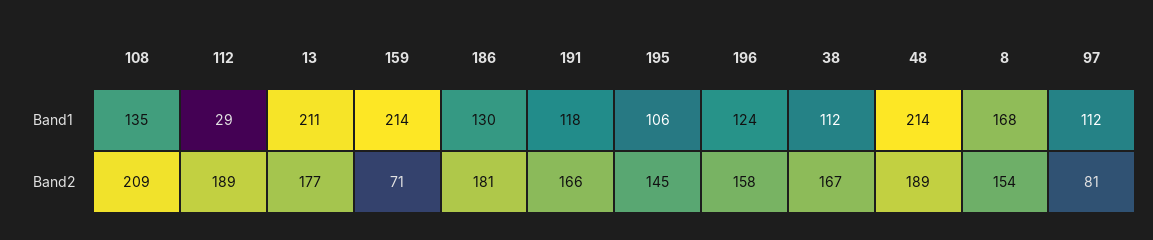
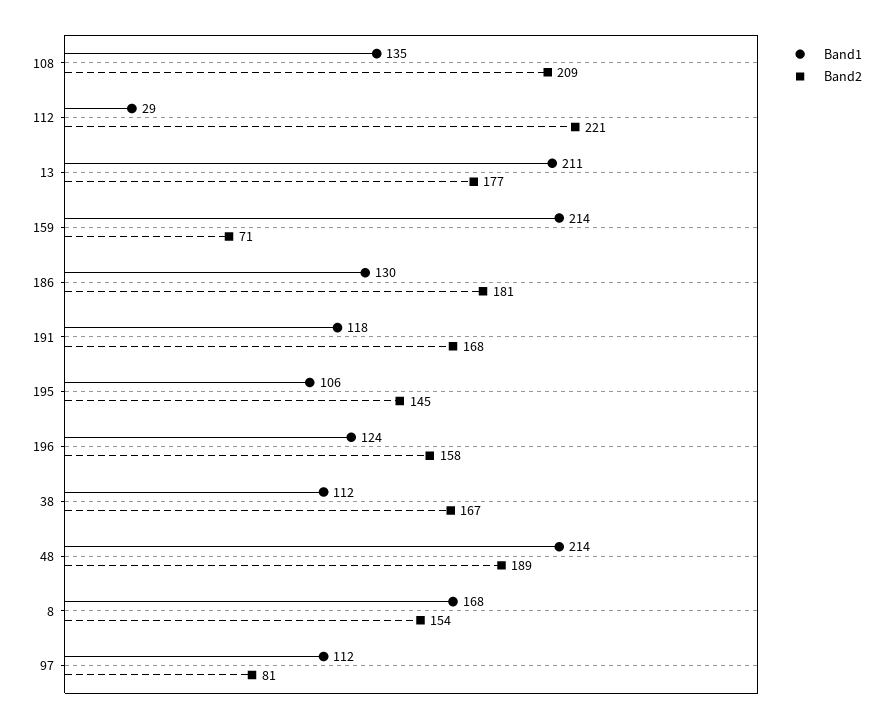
Band2, 112: 189 -> 221
Band2, 191: 166 -> 168

